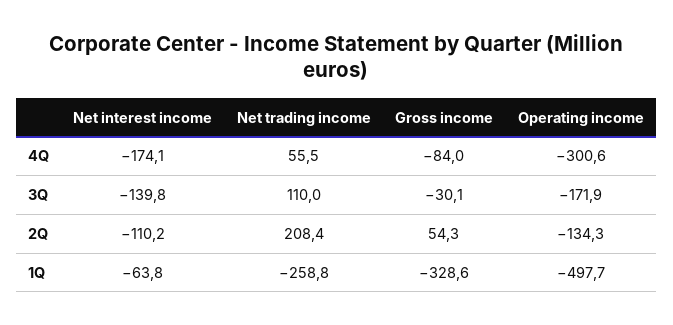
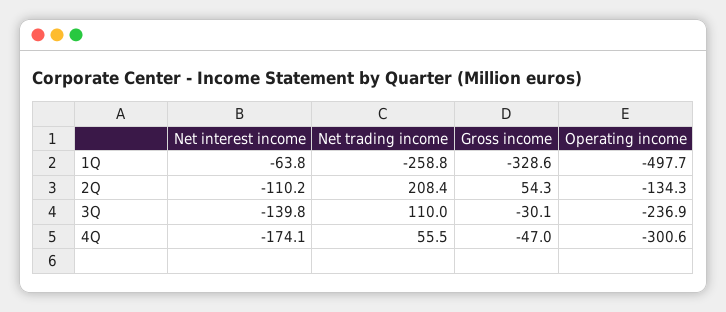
Gross income, 4Q: -84 -> -47
Operating income, 3Q: -171.9 -> -236.9

